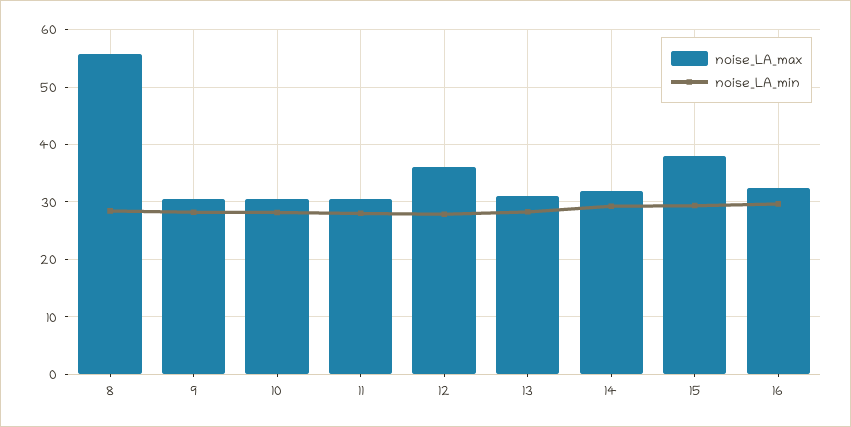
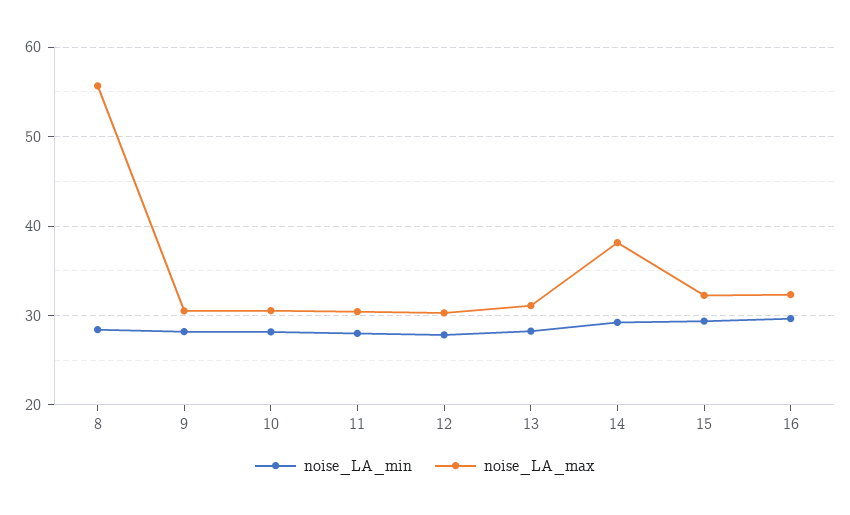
noise_LA_max, 12: 36 -> 30
noise_LA_max, 14: 32 -> 38
noise_LA_max, 15: 38 -> 32

